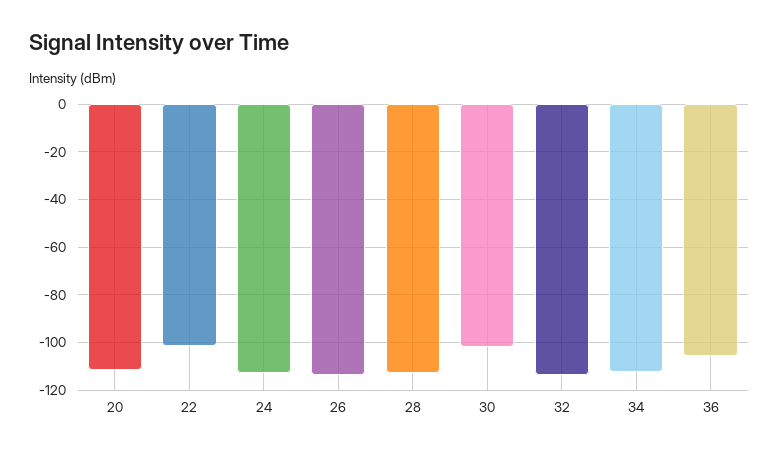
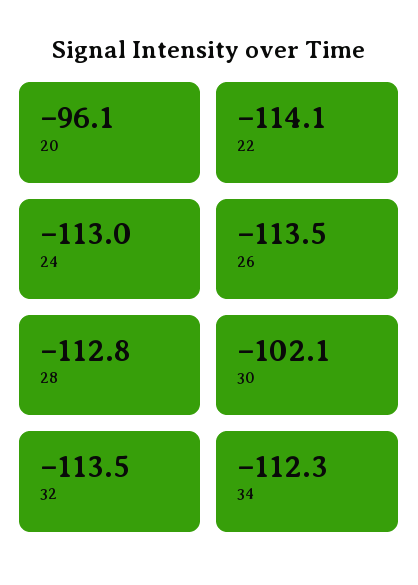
20: -110 -> -96.1
22: -100 -> -114.1
36: -105 -> none

